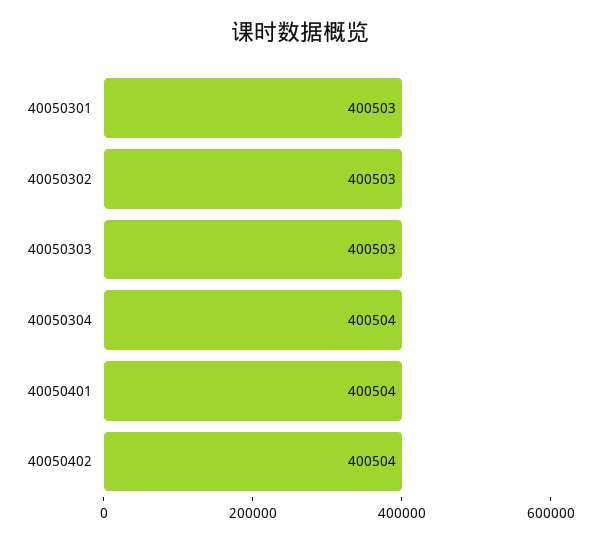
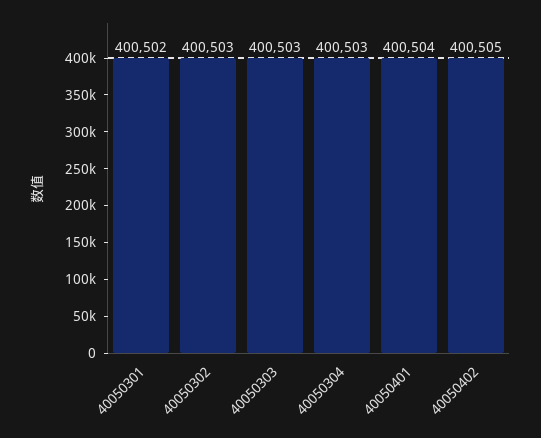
40050301: 400503 -> 400502
40050304: 400504 -> 400503
40050402: 400504 -> 400505

